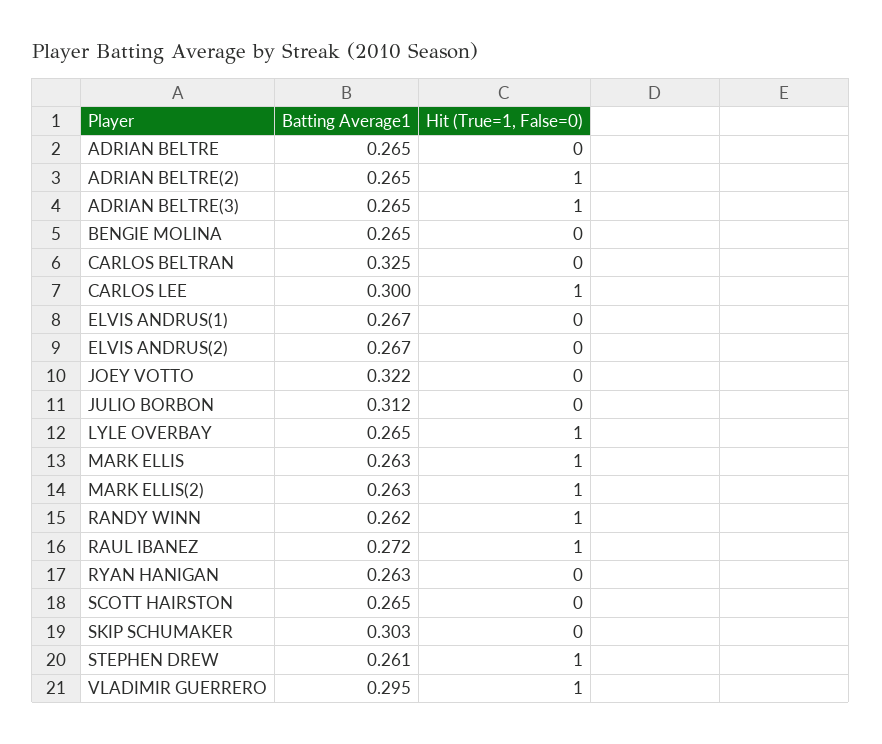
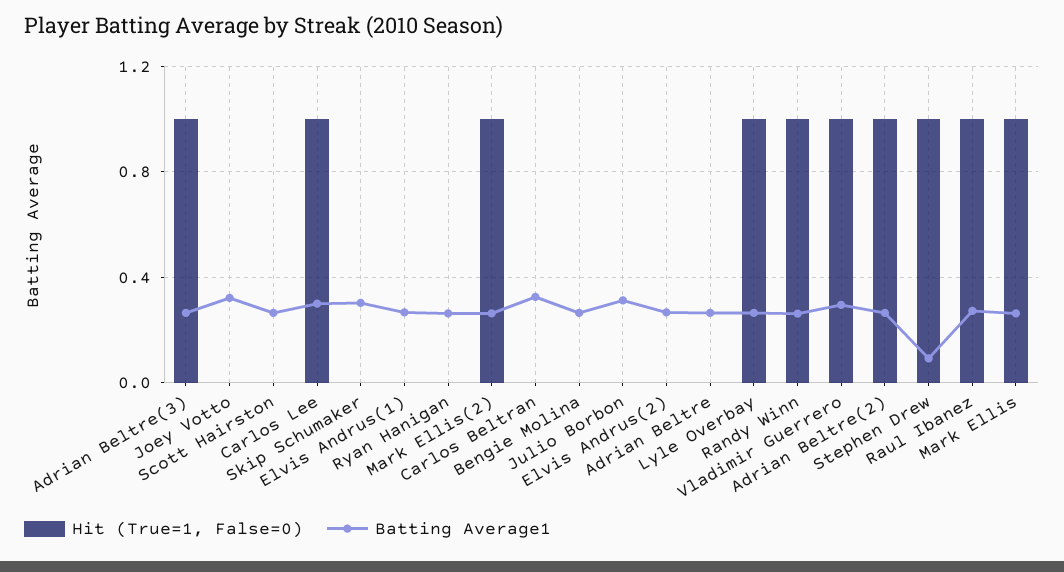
Batting Average1, STEPHEN DREW: 0.261 -> 0.1

